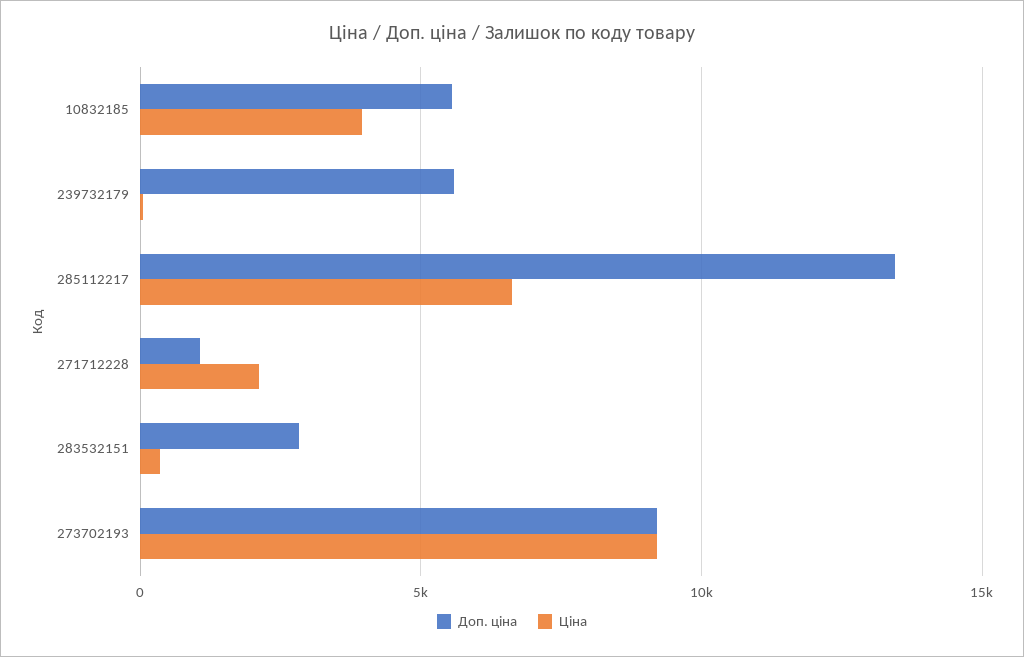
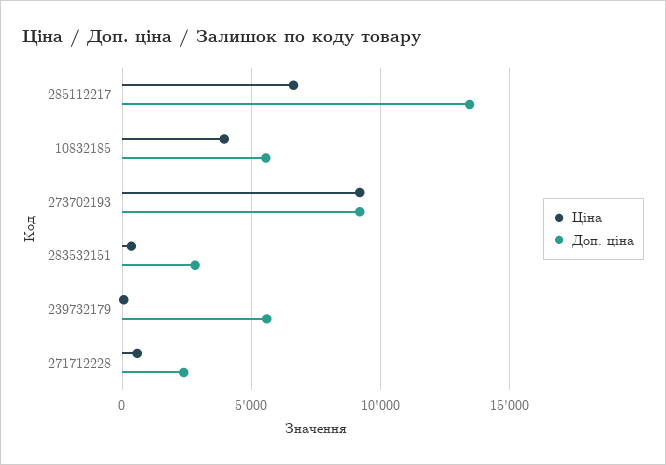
Доп. ціна, 271712228: 1000 -> 2500
Ціна, 271712228: 2000 -> 500

